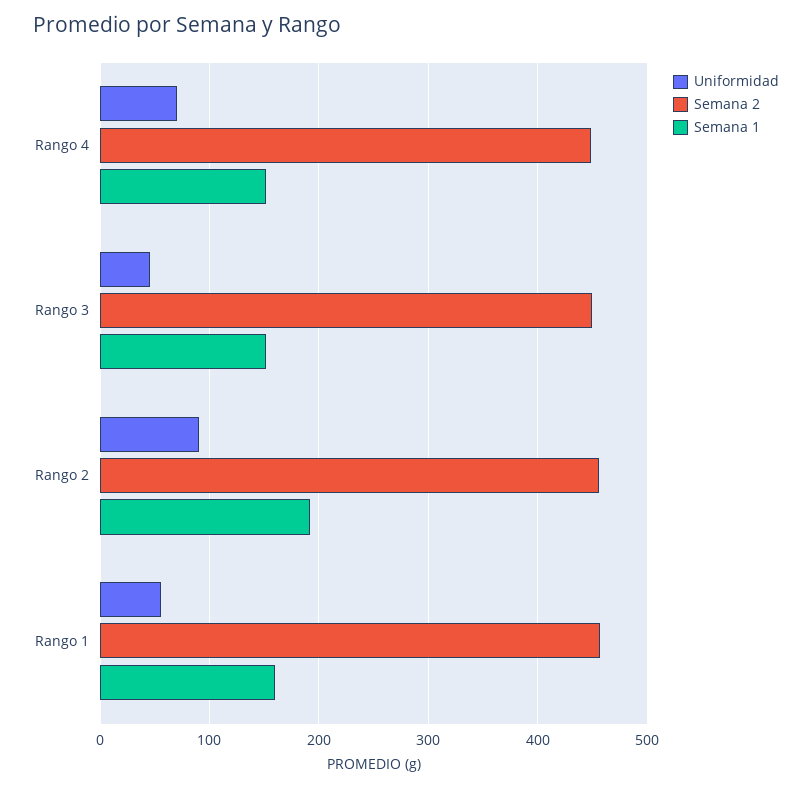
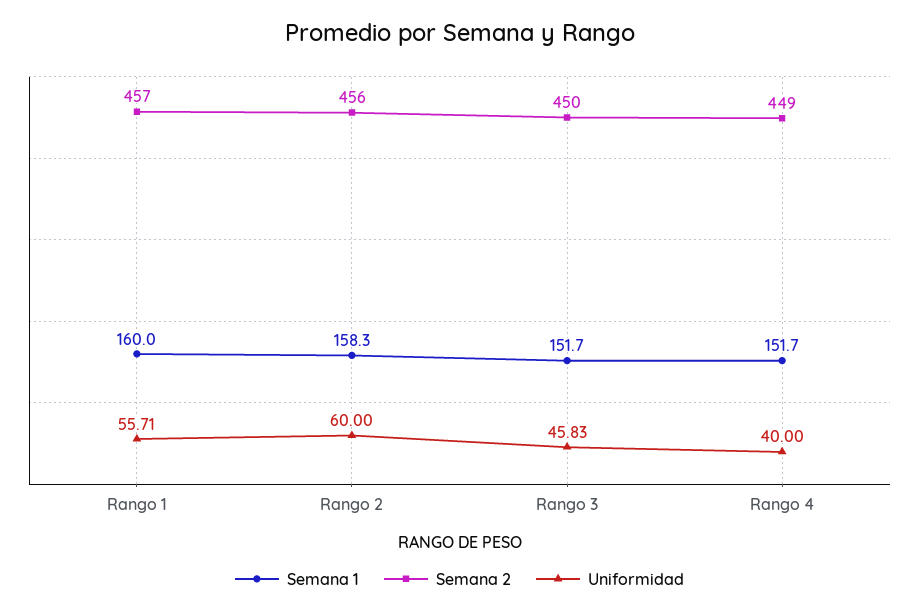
Uniformidad, Rango 4: 70 -> 40
Uniformidad, Rango 2: 90 -> 60
Semana 1, Rango 2: 190 -> 158.3

